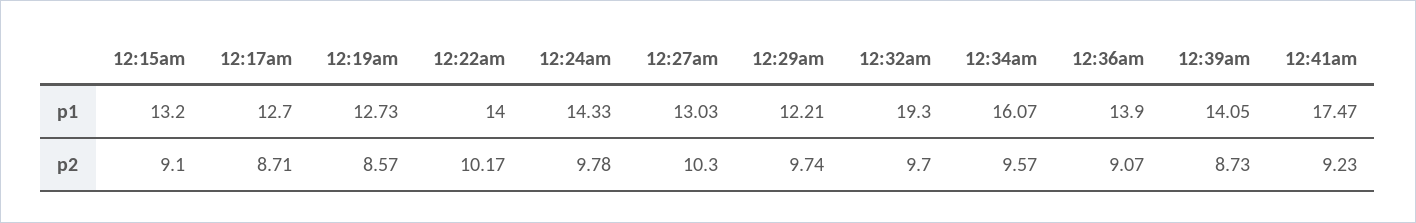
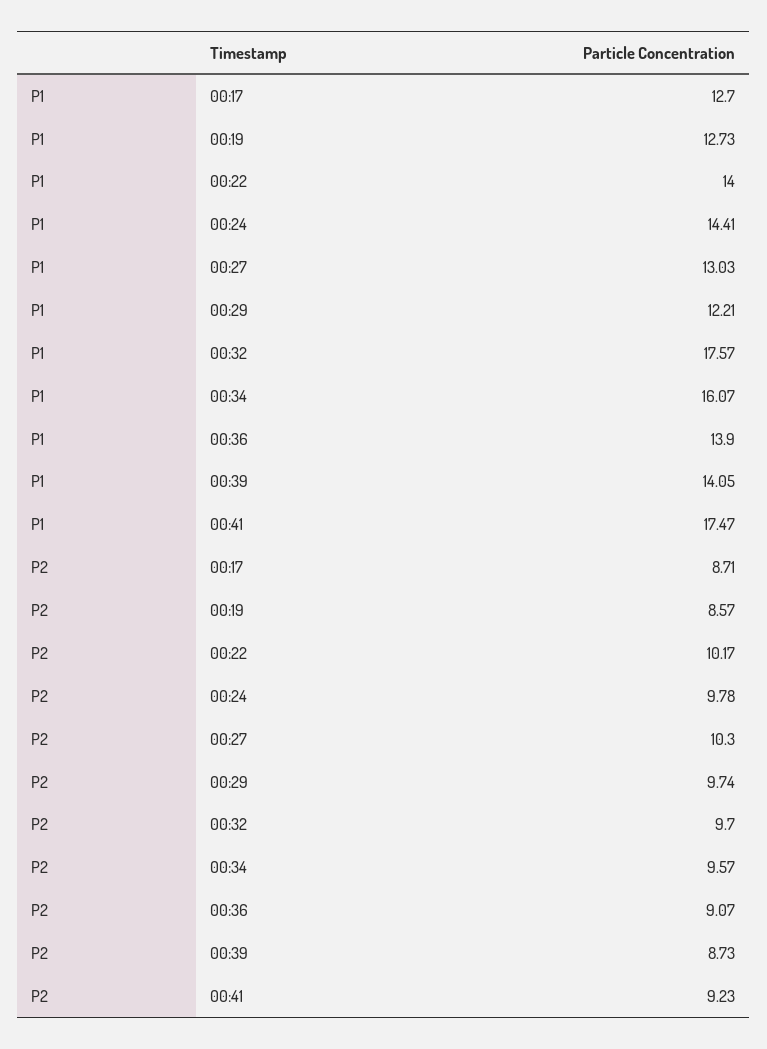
12:15am, p1: 13.2 -> none
12:24am, p1: 14.33 -> 14.41
12:32am, p1: 19.3 -> 17.57
12:15am, p2: 9.1 -> none

